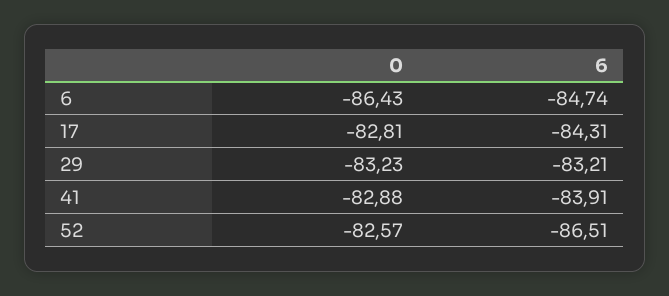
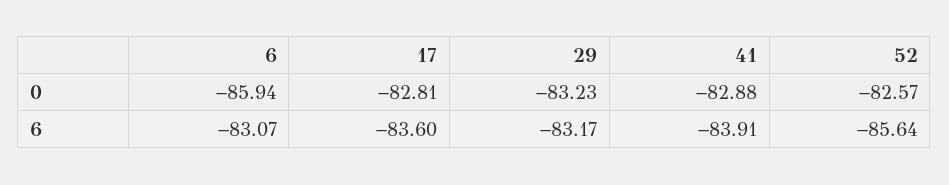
0, 6: -86.43 -> -85.94
6, 6: -84.74 -> -83.07
6, 17: -84.31 -> -83.6
6, 29: -83.21 -> -83.17
6, 52: -86.51 -> -85.64

